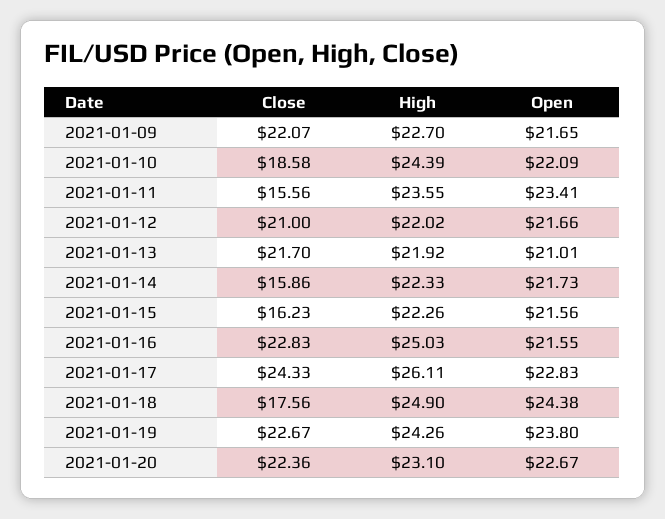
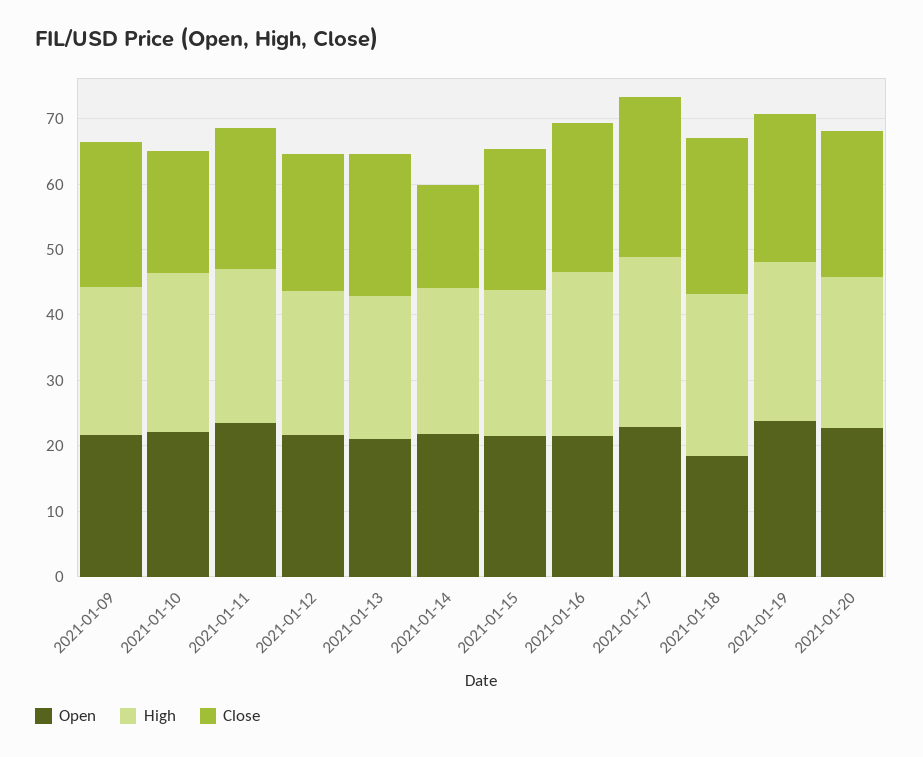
Close, 2021-01-11: 15.56 -> 22
Close, 2021-01-15: 16.23 -> 22
Close, 2021-01-18: 17.56 -> 24
Open, 2021-01-18: 24.38 -> 18

